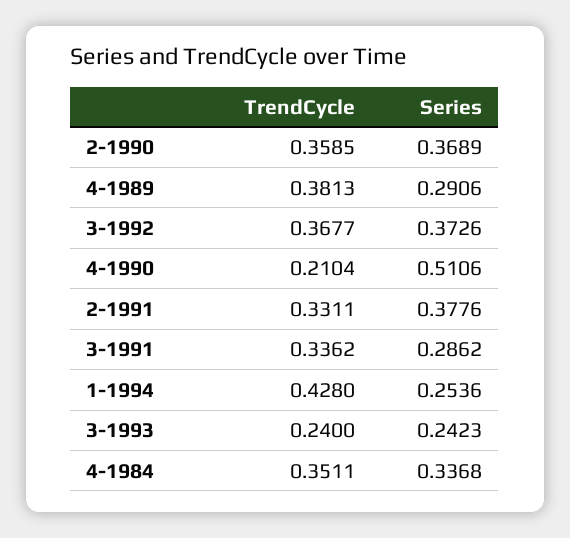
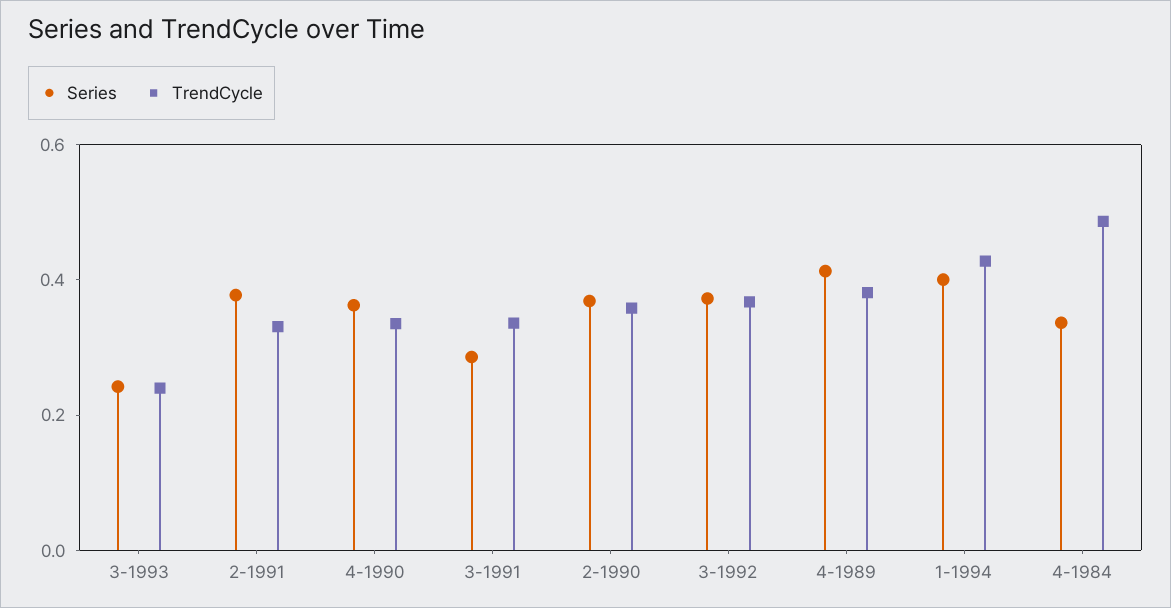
Series, 4-1989: 0.2906 -> 0.4
TrendCycle, 4-1990: 0.2104 -> 0.35
Series, 4-1990: 0.5106 -> 0.35
Series, 1-1994: 0.2536 -> 0.4
TrendCycle, 4-1984: 0.3511 -> 0.5

